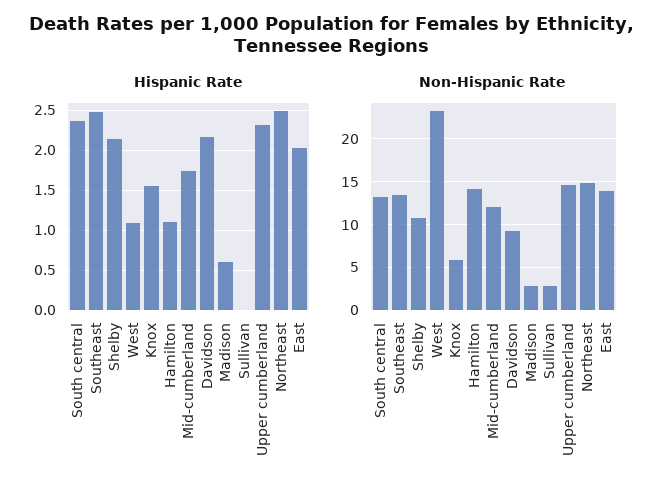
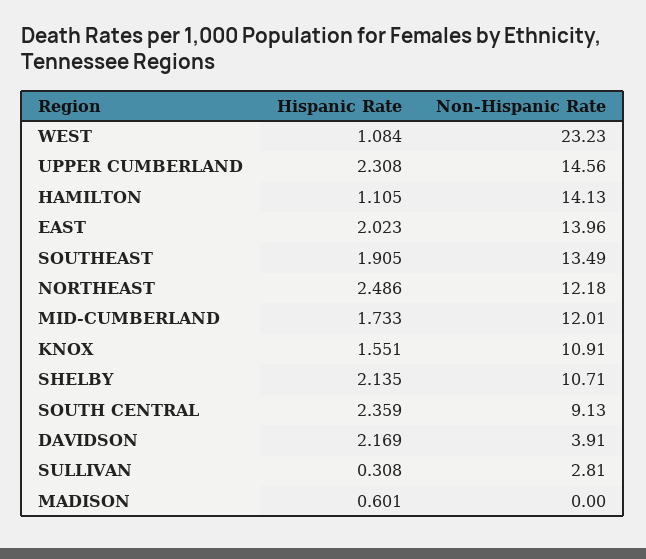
Hispanic Rate, Southeast: 2.5 -> 1.905
Hispanic Rate, Sullivan: 0 -> 0.308
Non-Hispanic Rate, South central: 13 -> 9.13
Non-Hispanic Rate, Knox: 6 -> 10.91
Non-Hispanic Rate, Davidson: 9 -> 3.91
Non-Hispanic Rate, Madison: 3 -> 0
Non-Hispanic Rate, Northeast: 15 -> 12.18

